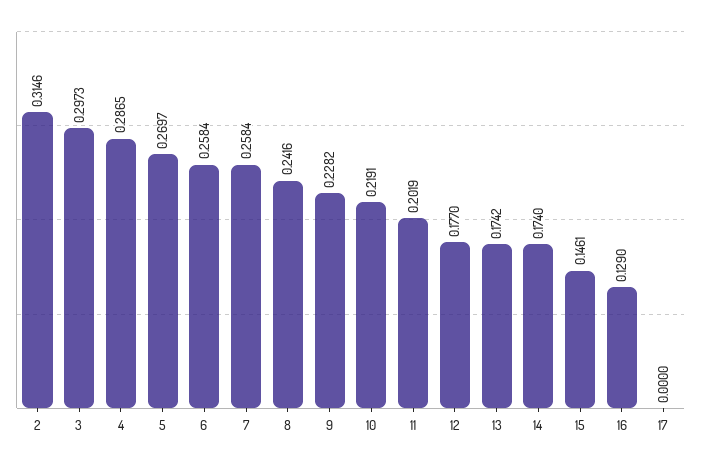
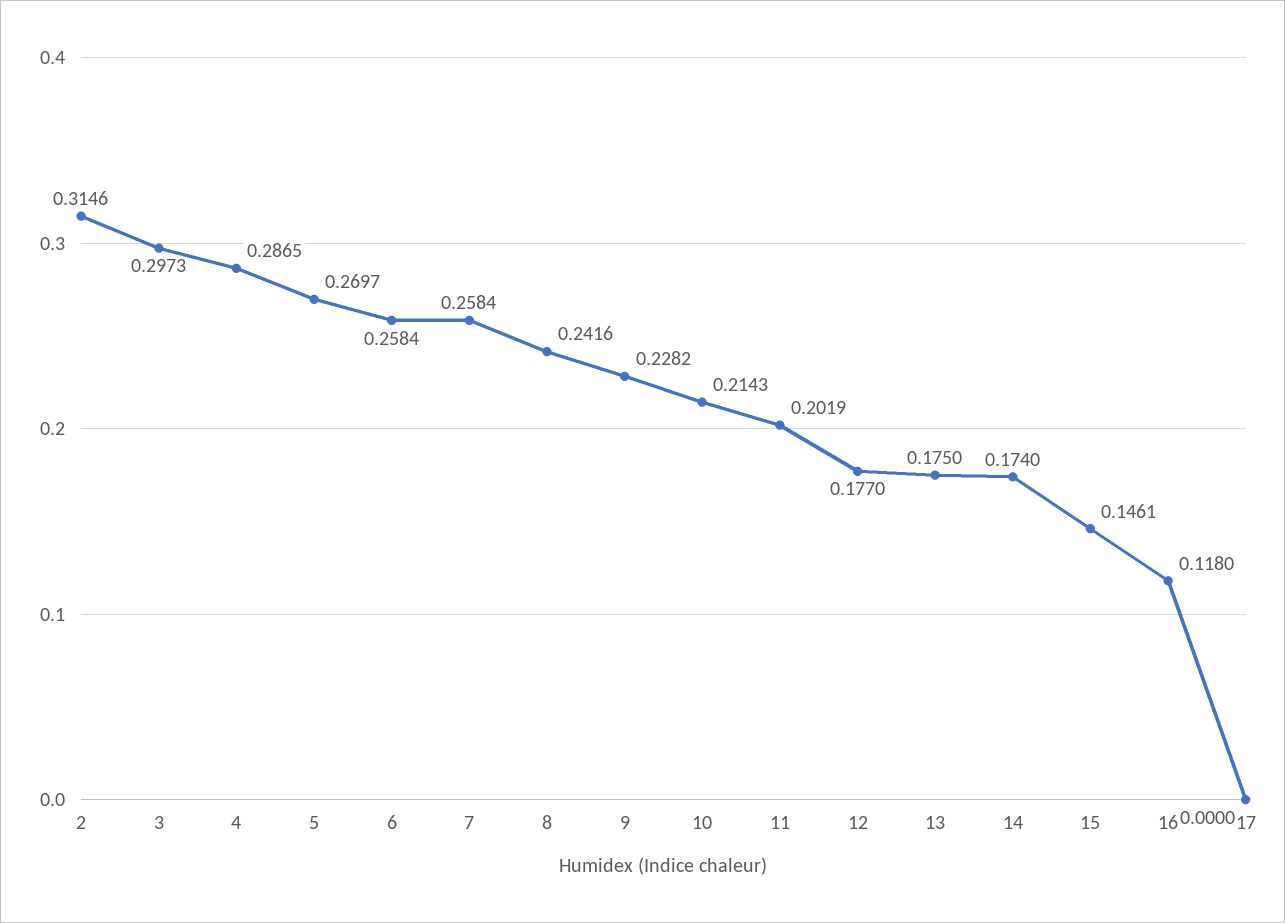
10: 0.2191 -> 0.2143
13: 0.1742 -> 0.175
16: 0.129 -> 0.118

